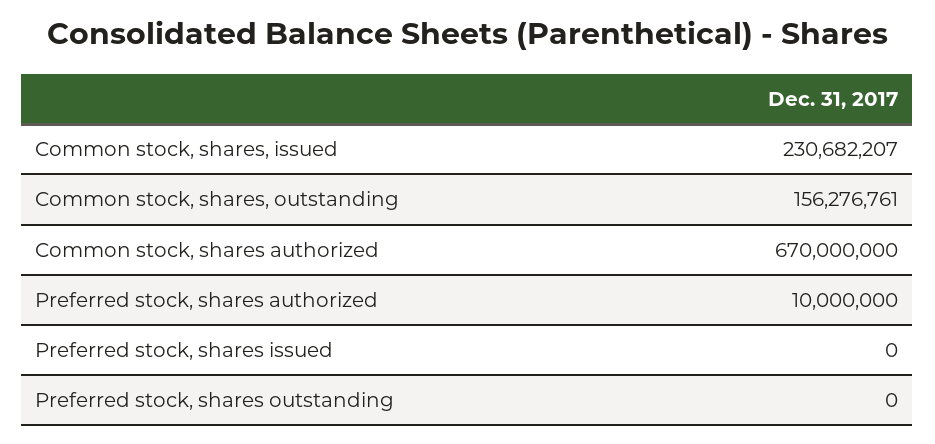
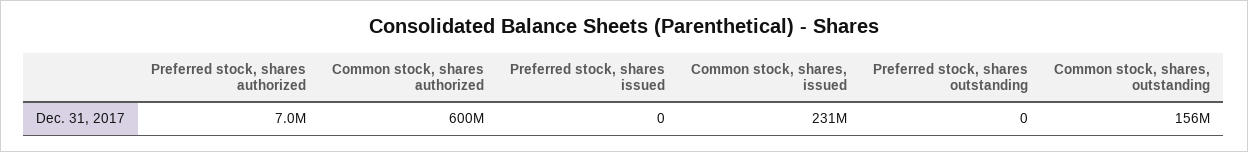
Common stock, shares authorized: 670000000 -> 600000000
Preferred stock, shares authorized: 10000000 -> 7000000

